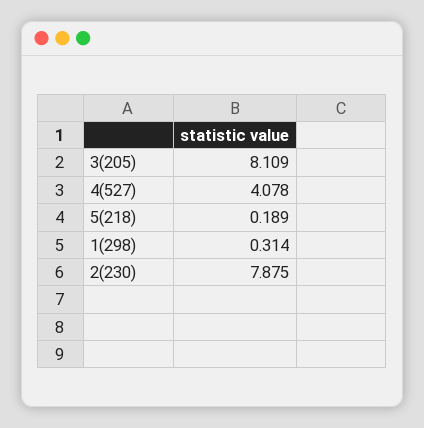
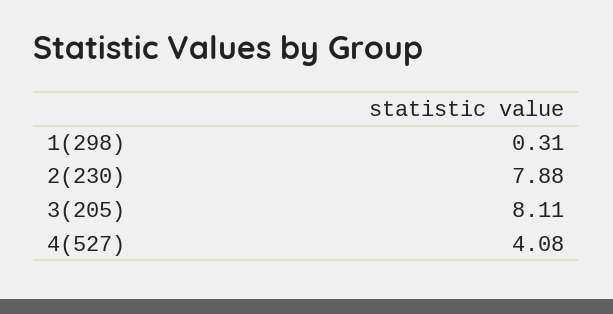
5(218): 0.189 -> none

